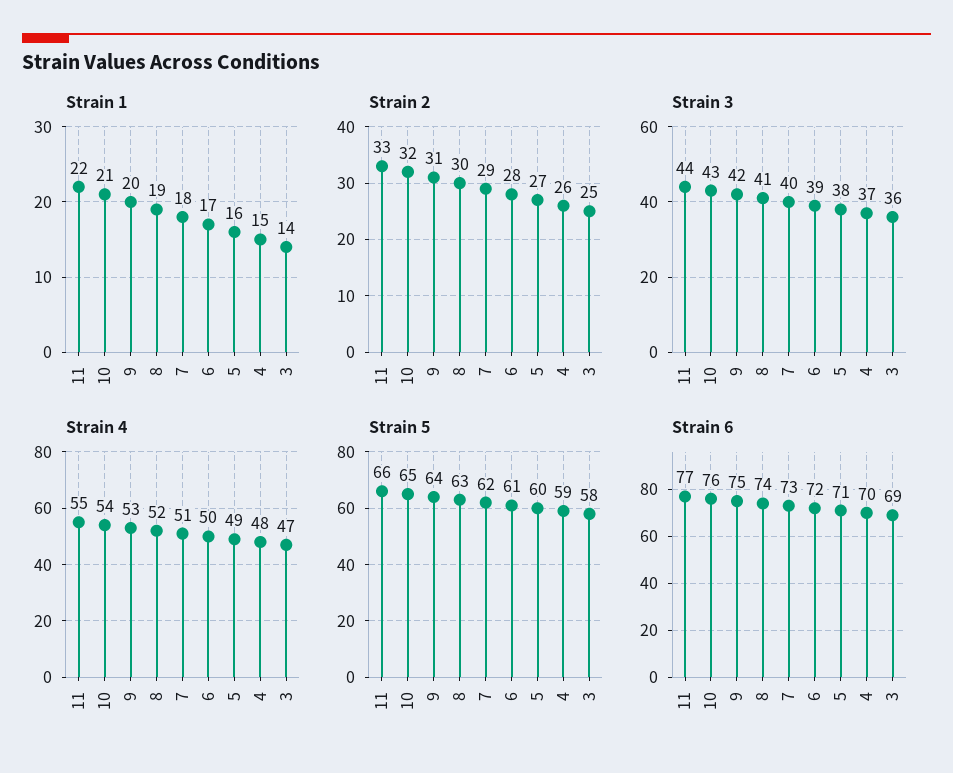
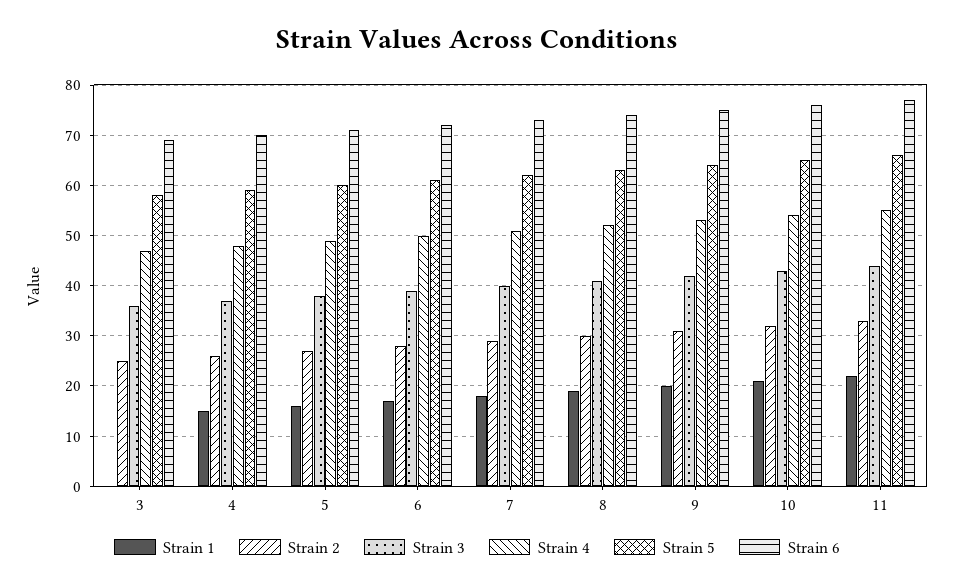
Strain 1, 3: 14 -> 0

